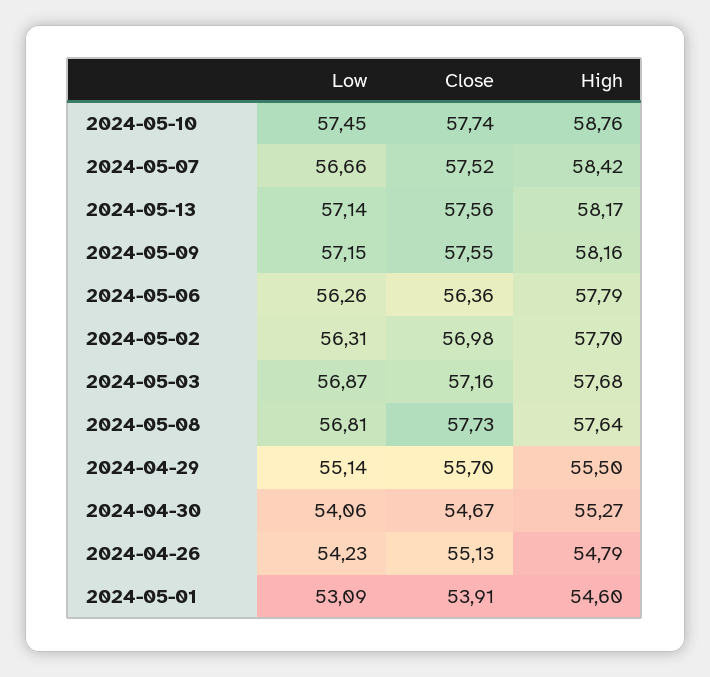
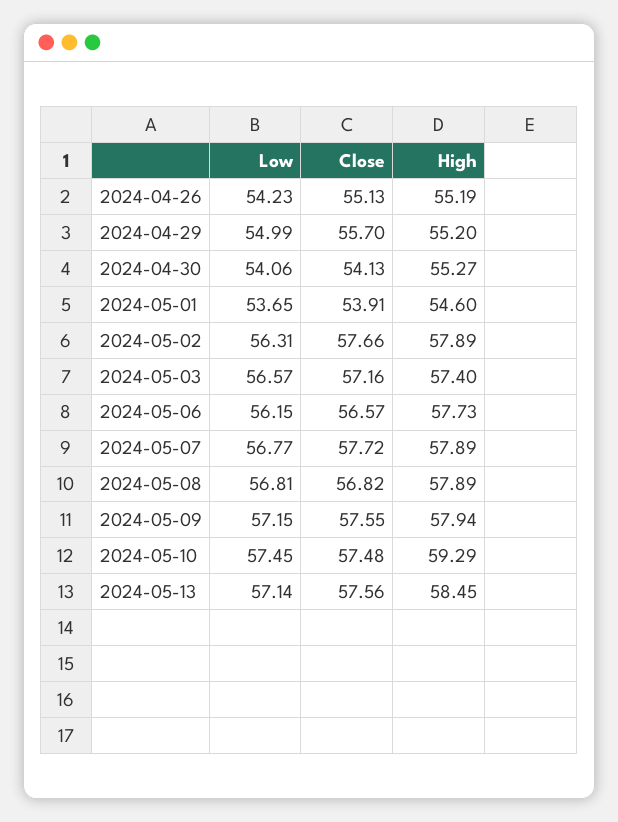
Close, 2024-05-10: 57.74 -> 57.48
High, 2024-05-10: 58.76 -> 59.29
Low, 2024-05-07: 56.66 -> 56.77
Close, 2024-05-07: 57.52 -> 57.72
High, 2024-05-07: 58.42 -> 57.89
High, 2024-05-13: 58.17 -> 58.45
High, 2024-05-09: 58.16 -> 57.94
Low, 2024-05-06: 56.26 -> 56.15
Close, 2024-05-06: 56.36 -> 56.57
High, 2024-05-06: 57.79 -> 57.73
Close, 2024-05-02: 56.98 -> 57.66
High, 2024-05-02: 57.7 -> 57.89
Low, 2024-05-03: 56.87 -> 56.57
High, 2024-05-03: 57.68 -> 57.4
Close, 2024-05-08: 57.73 -> 56.82
High, 2024-05-08: 57.64 -> 57.89
Low, 2024-04-29: 55.14 -> 54.99
High, 2024-04-29: 55.5 -> 55.2
Close, 2024-04-30: 54.67 -> 54.13
High, 2024-04-26: 54.79 -> 55.19
Low, 2024-05-01: 53.09 -> 53.65

